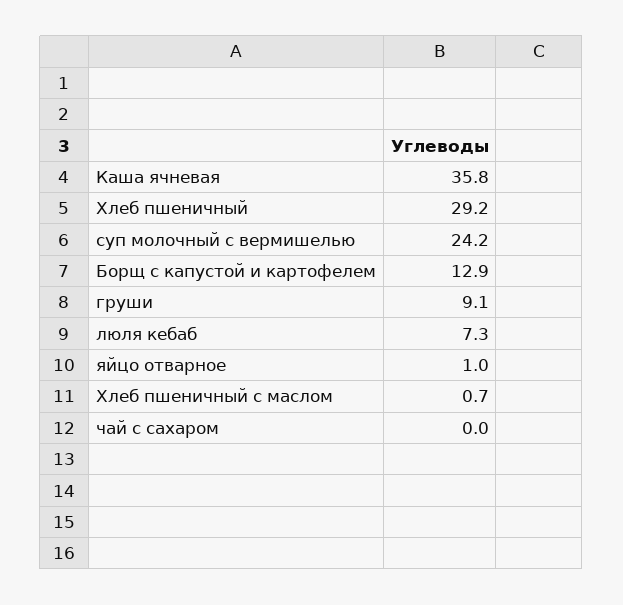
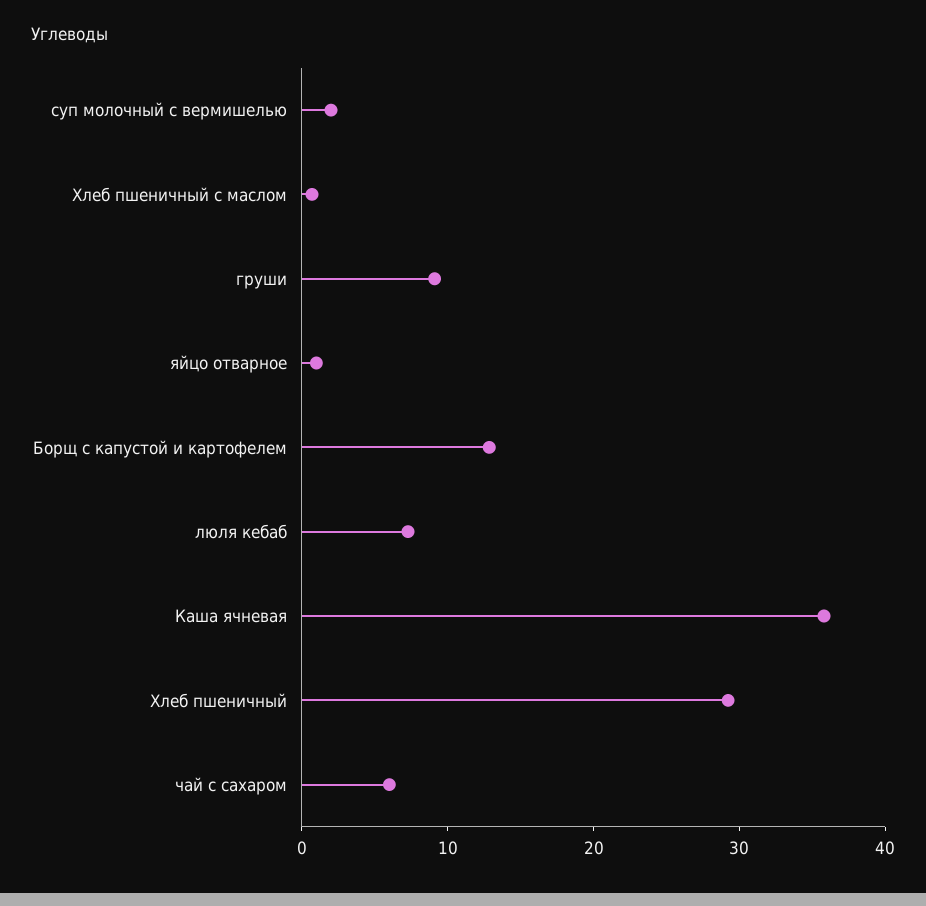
суп молочный с вермишелью: 24.2 -> 2
чай с сахаром: 0 -> 6

